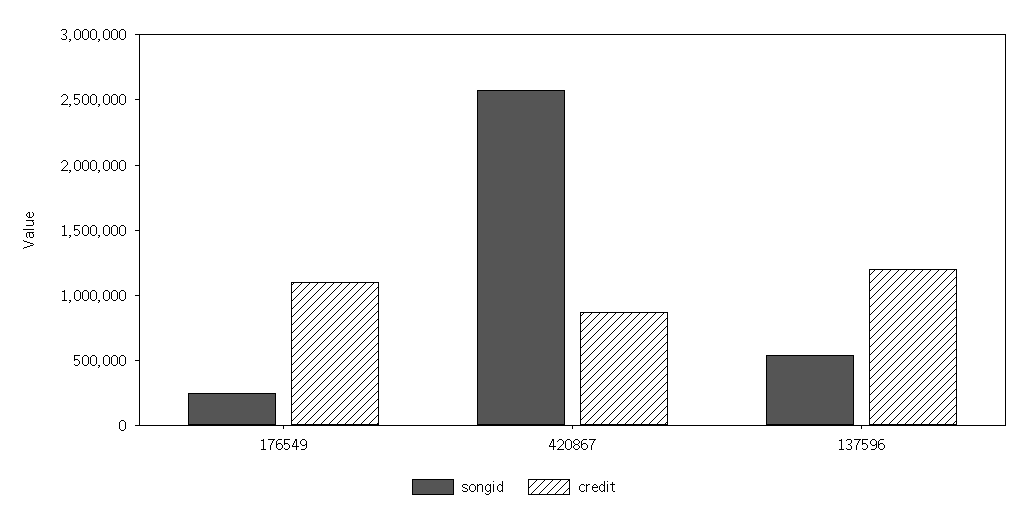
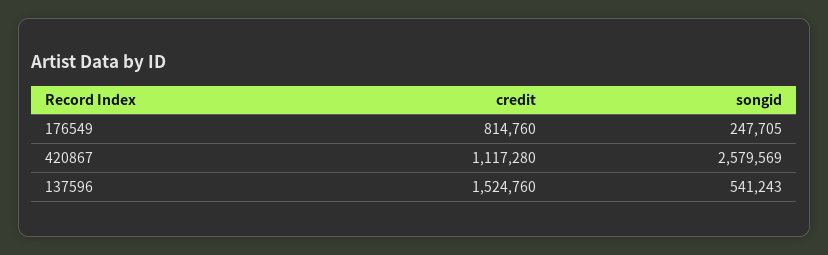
credit, 176549: 1100000 -> 814760
credit, 420867: 900000 -> 1117280
credit, 137596: 1200000 -> 1524760

